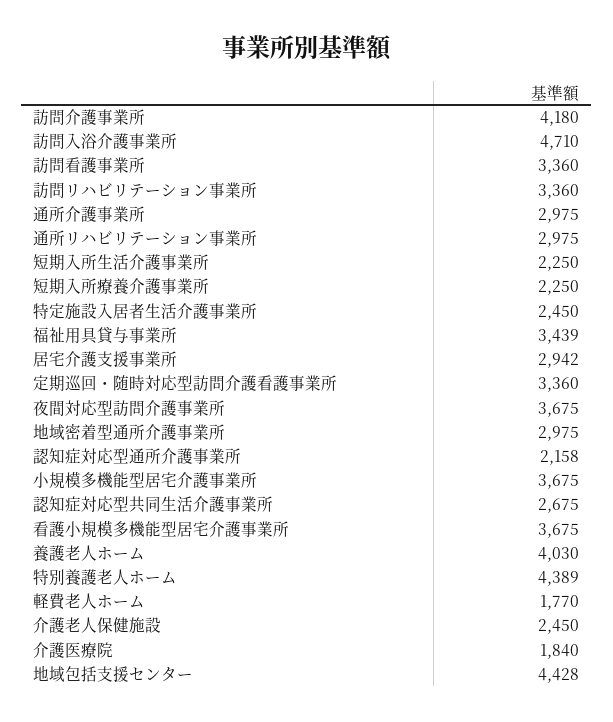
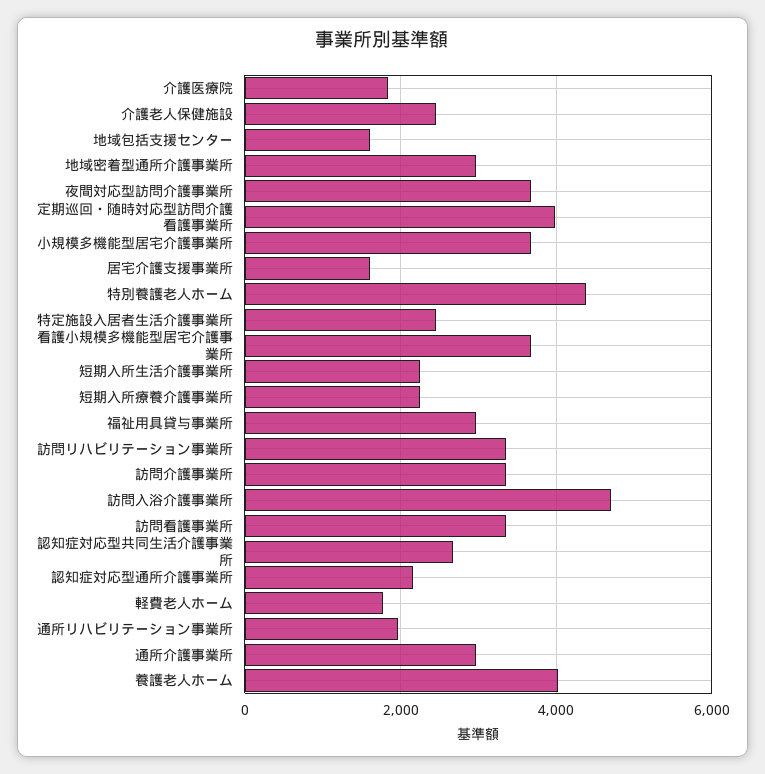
訪問介護事業所: 4180 -> 3400
通所リハビリテーション事業所: 2975 -> 2000
福祉用具貸与事業所: 3439 -> 3000
居宅介護支援事業所: 2942 -> 1600
定期巡回・随時対応型訪問介護看護事業所: 3360 -> 4000
地域包括支援センター: 4428 -> 1600

